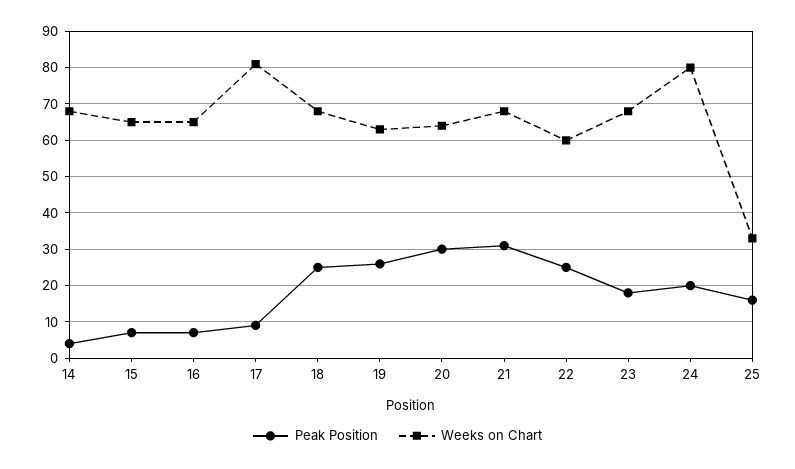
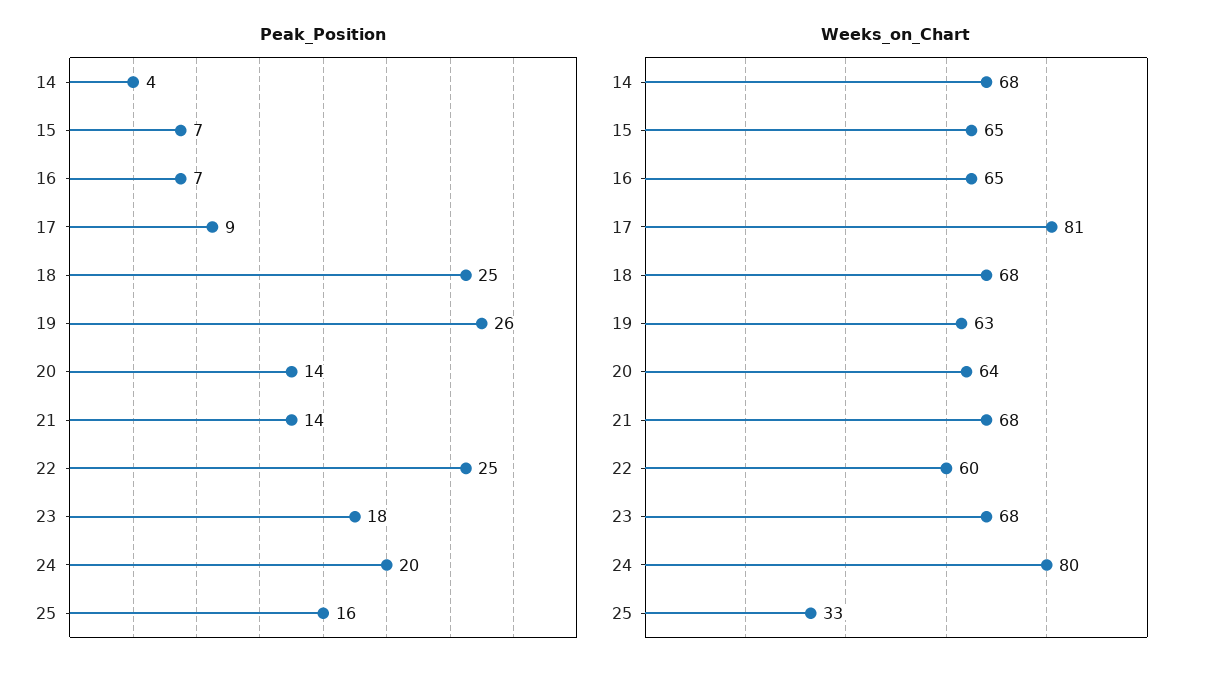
Peak Position, 20: 30 -> 14
Peak Position, 21: 30 -> 14

